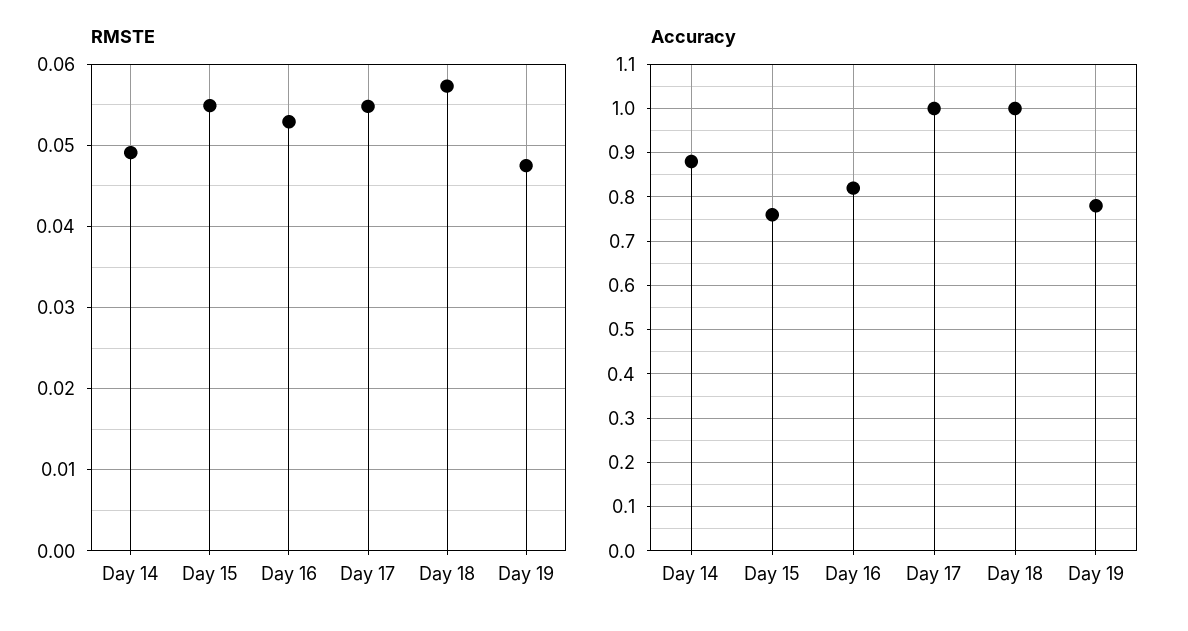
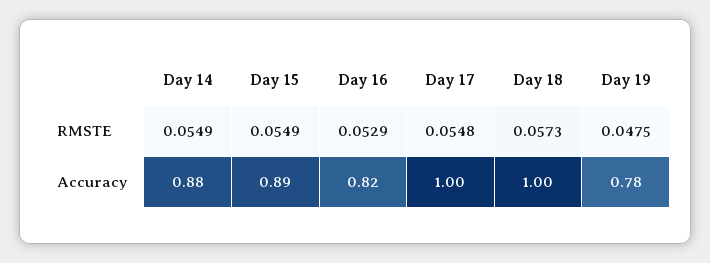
RMSTE, Day 14: 0.049 -> 0.0549
Accuracy, Day 15: 0.75 -> 0.89

